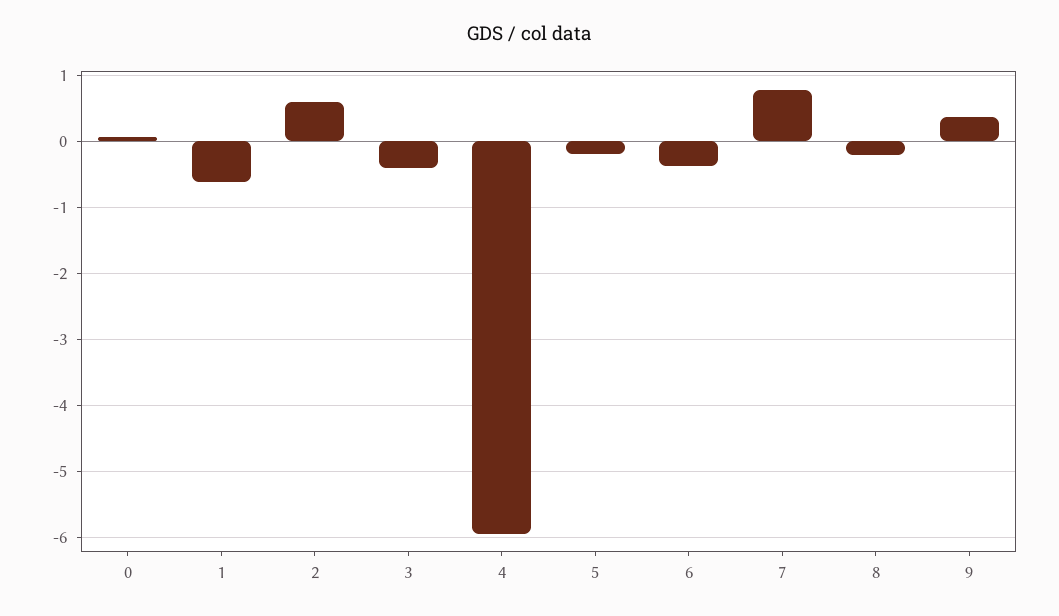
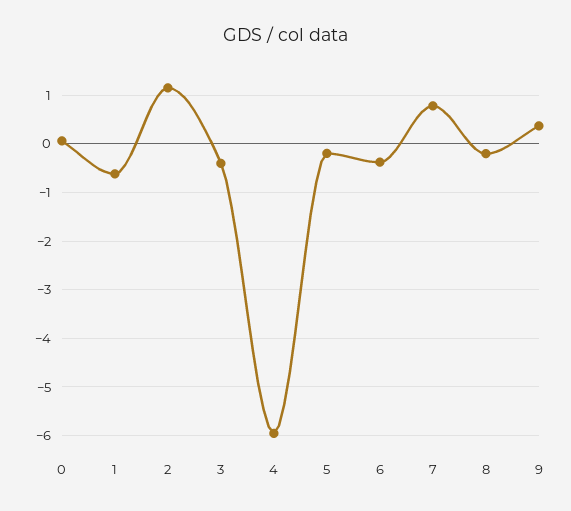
2: 0.6 -> 1.2

